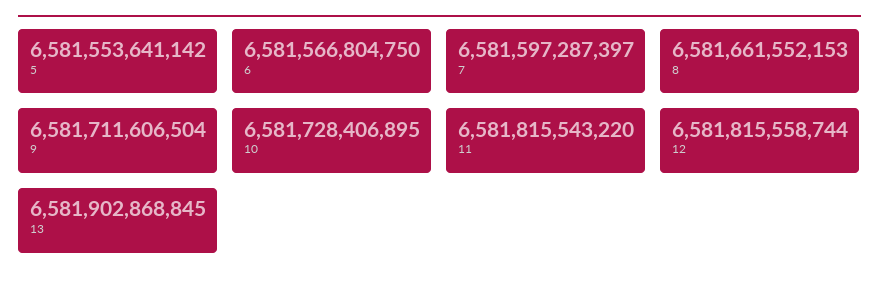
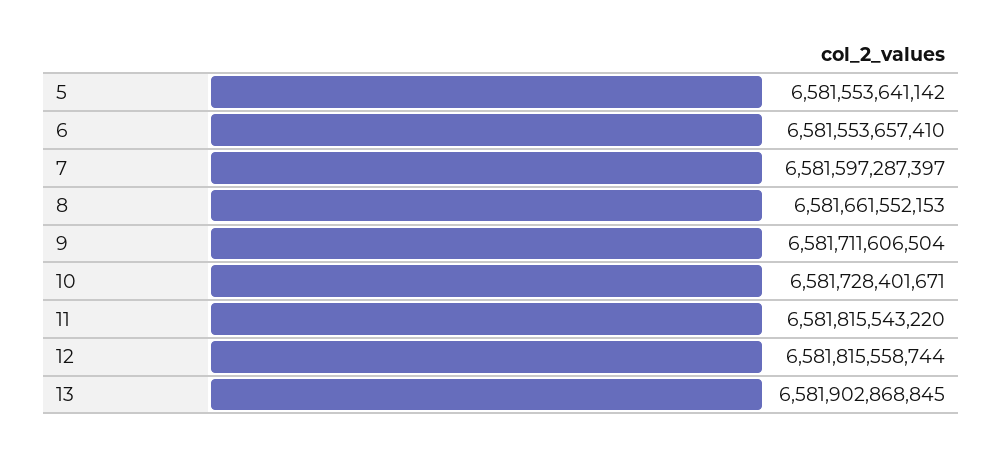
6: 6581566804750 -> 6581553657410
10: 6581728406895 -> 6581728401671

